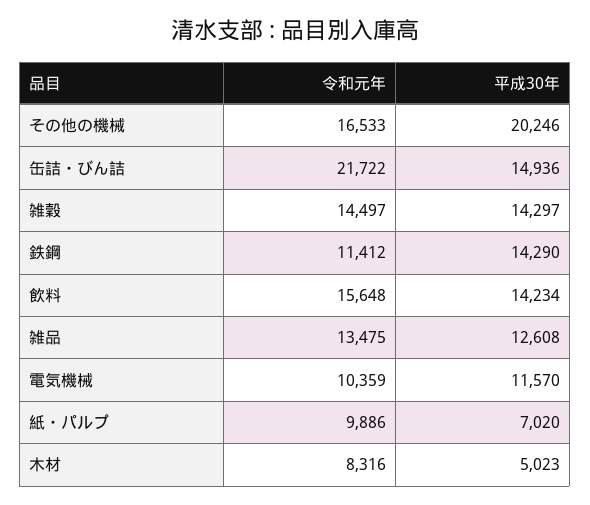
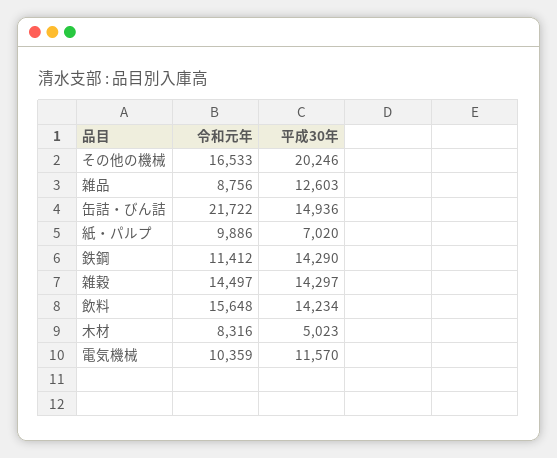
令和元年, 雑品: 13475 -> 8756
平成30年, 雑品: 12608 -> 12603

